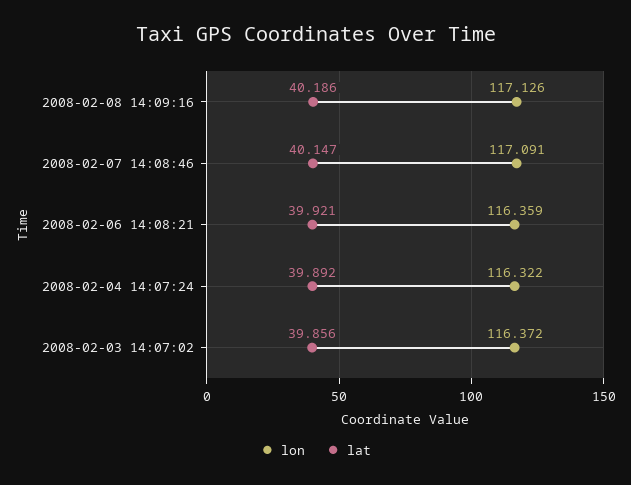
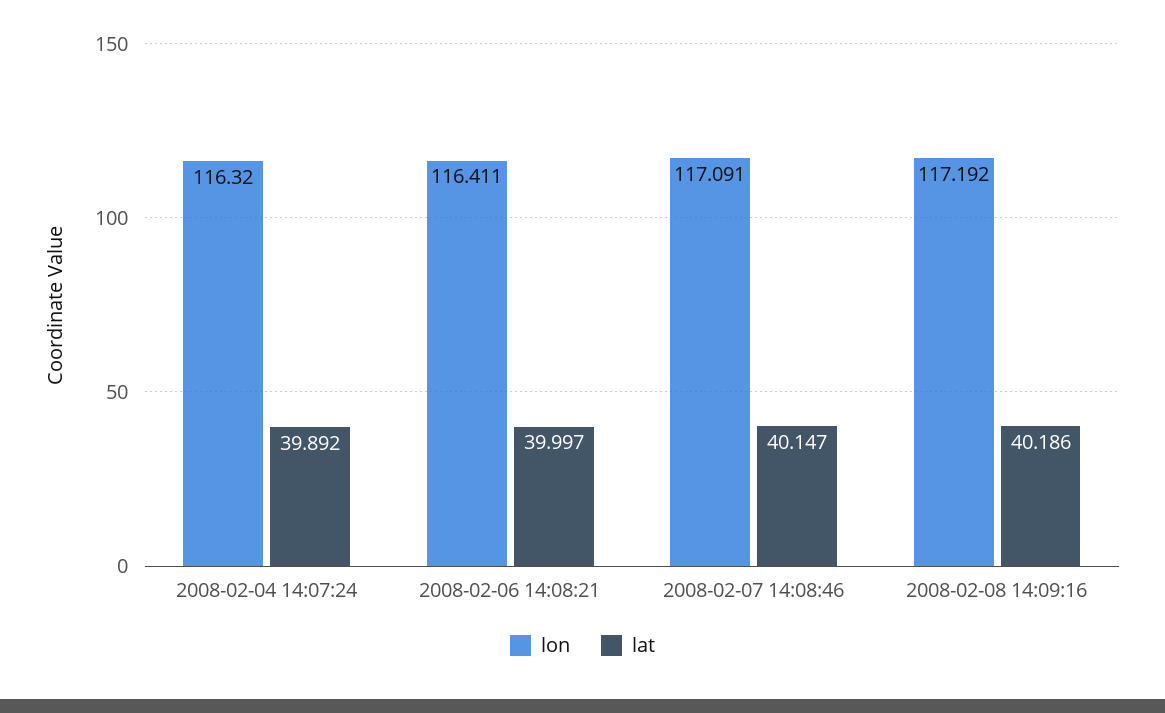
lon, 2008-02-08 14:09:16: 117.126 -> 117.192
lon, 2008-02-06 14:08:21: 116.359 -> 116.411
lat, 2008-02-06 14:08:21: 39.921 -> 39.997
lon, 2008-02-04 14:07:24: 116.322 -> 116.32
lon, 2008-02-03 14:07:02: 116.372 -> none
lat, 2008-02-03 14:07:02: 39.856 -> none

